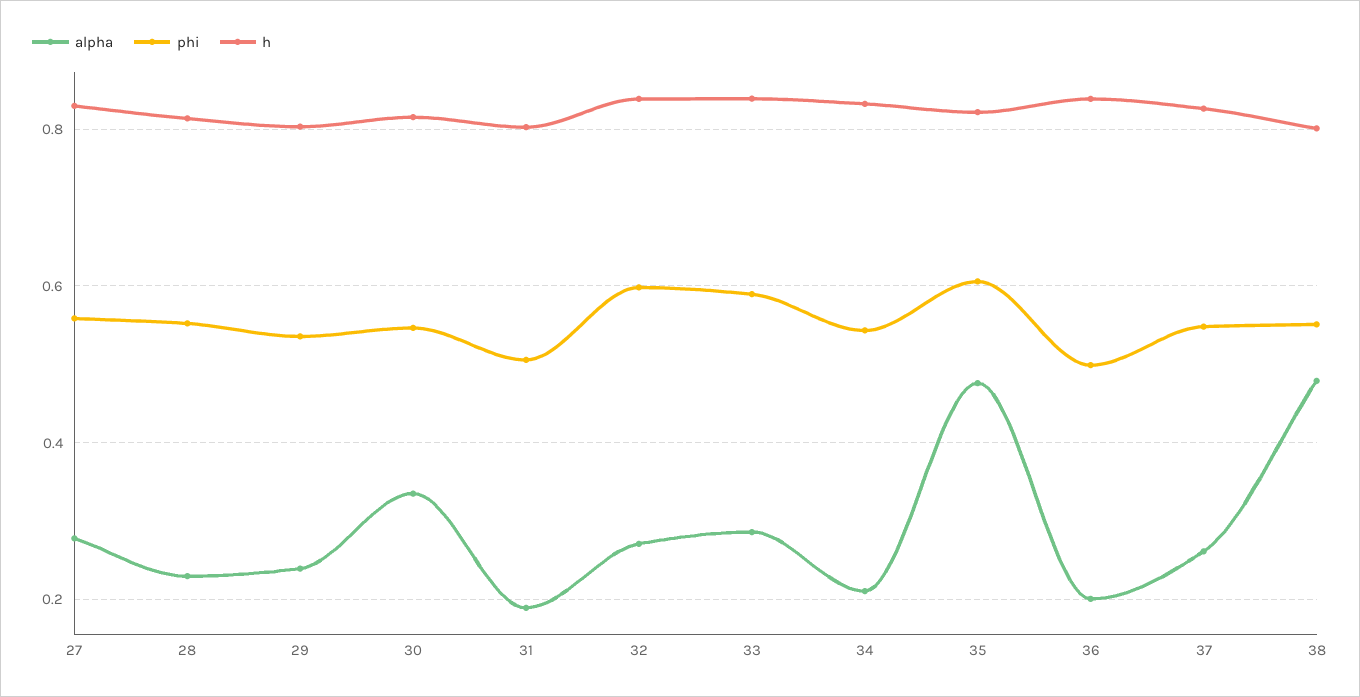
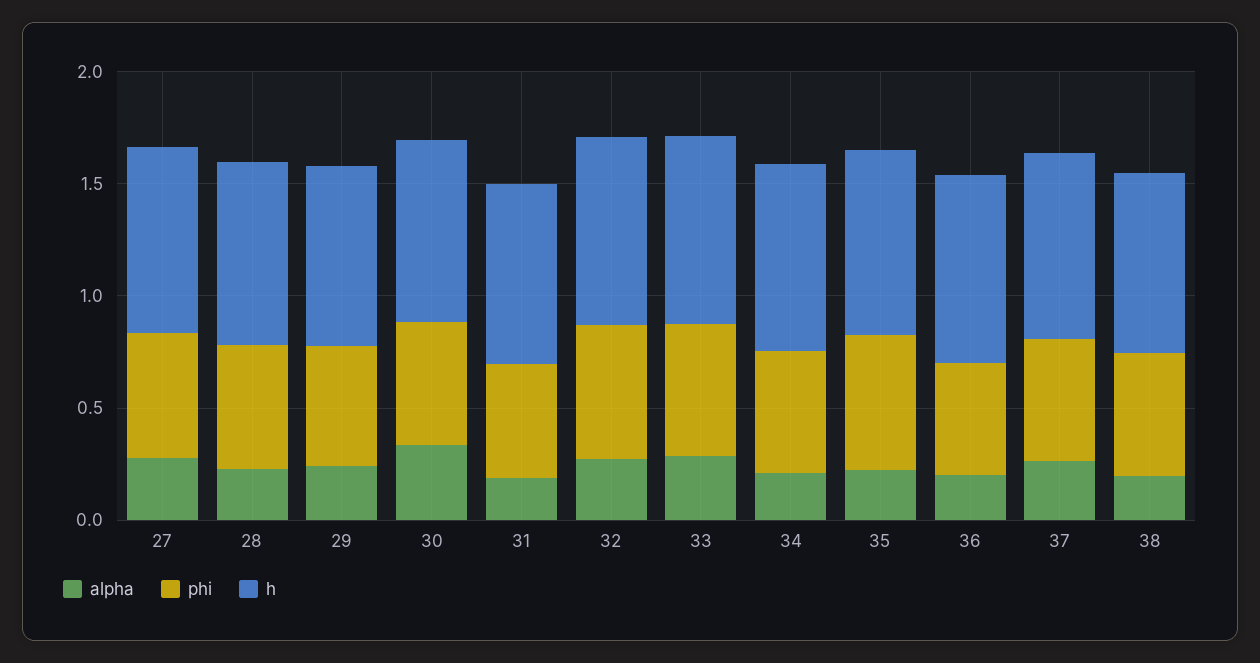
alpha, 35: 0.48 -> 0.2
alpha, 38: 0.48 -> 0.2

